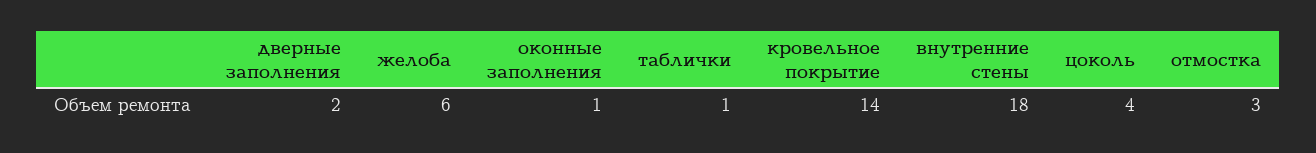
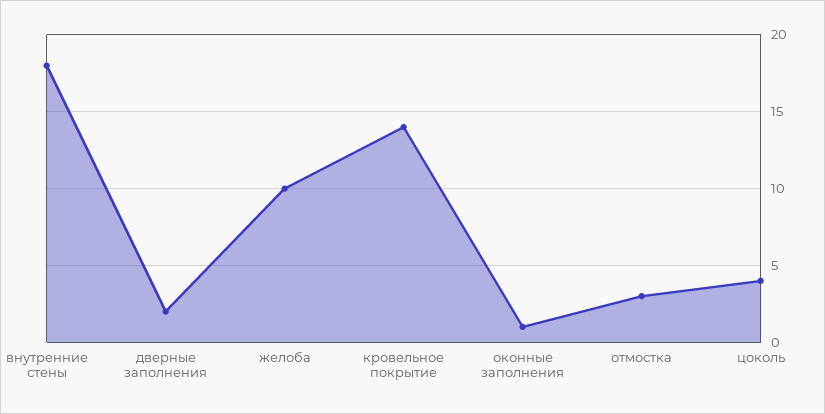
желоба: 6 -> 10
таблички: 1 -> none

